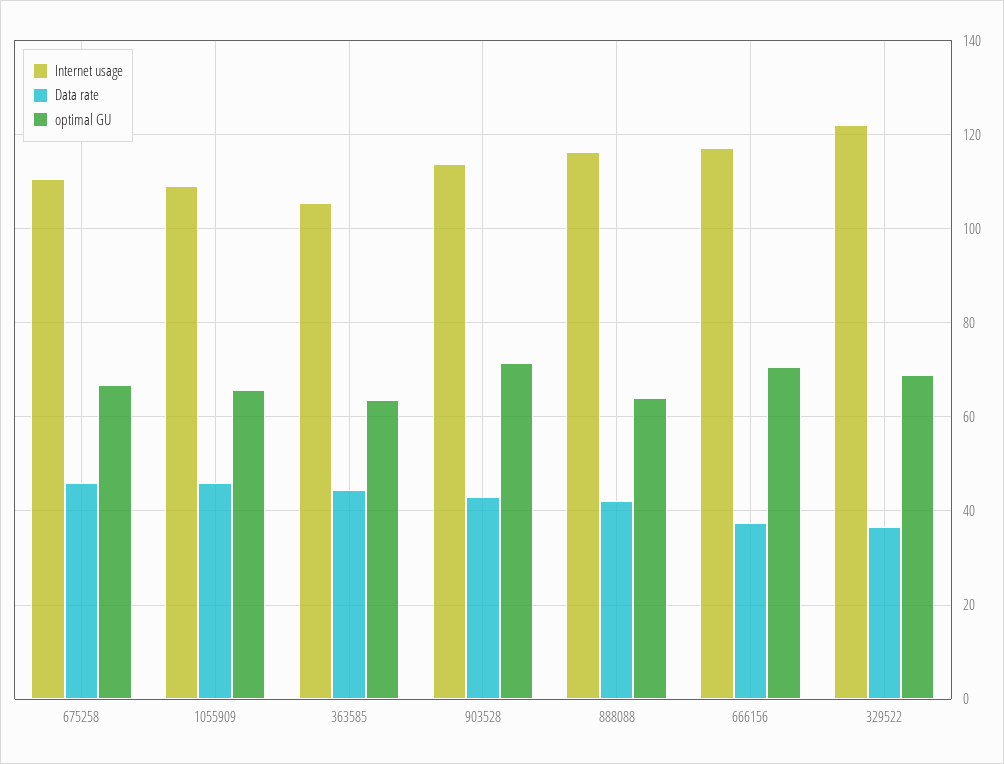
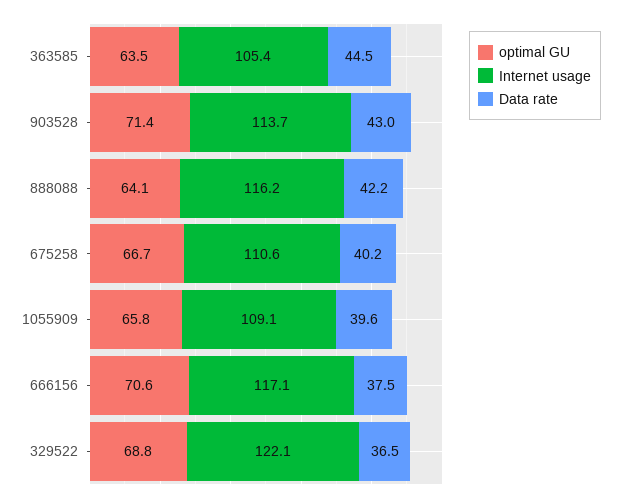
Data rate, 675258: 46 -> 40.2
Data rate, 1055909: 46 -> 39.6

